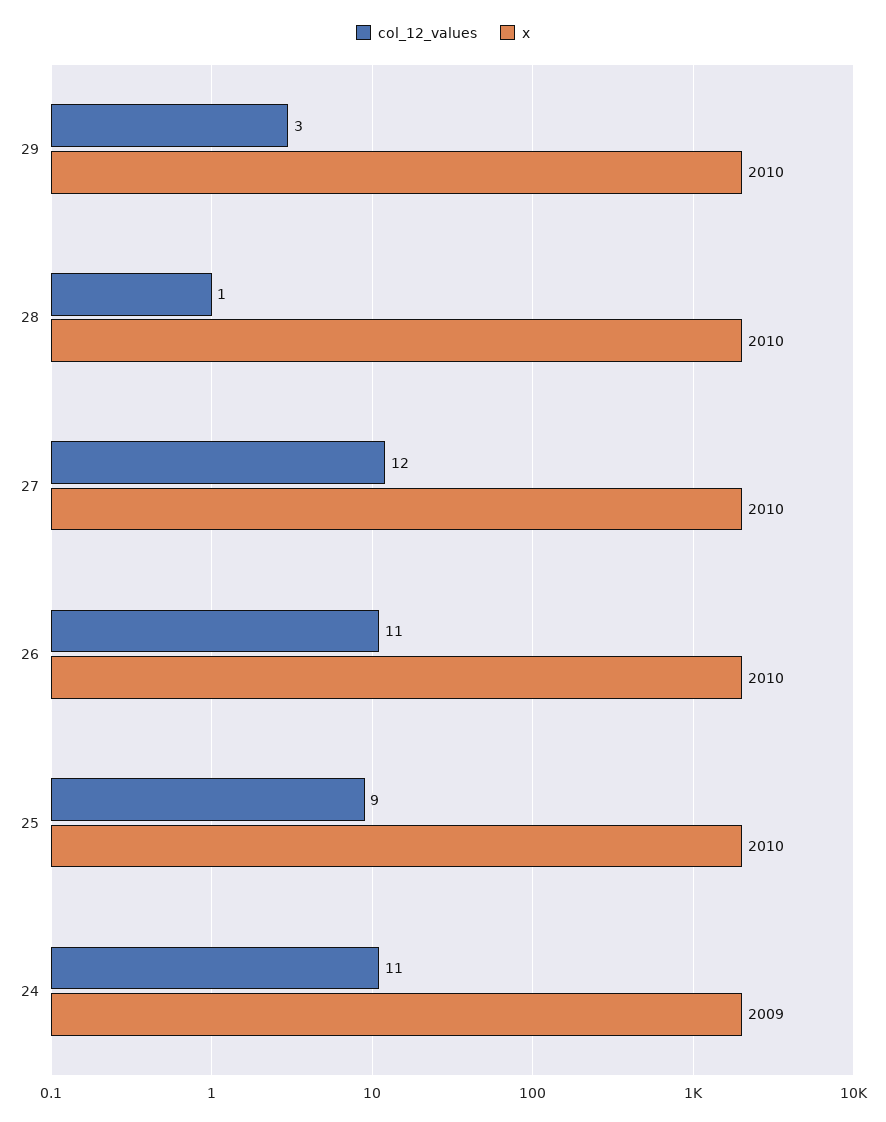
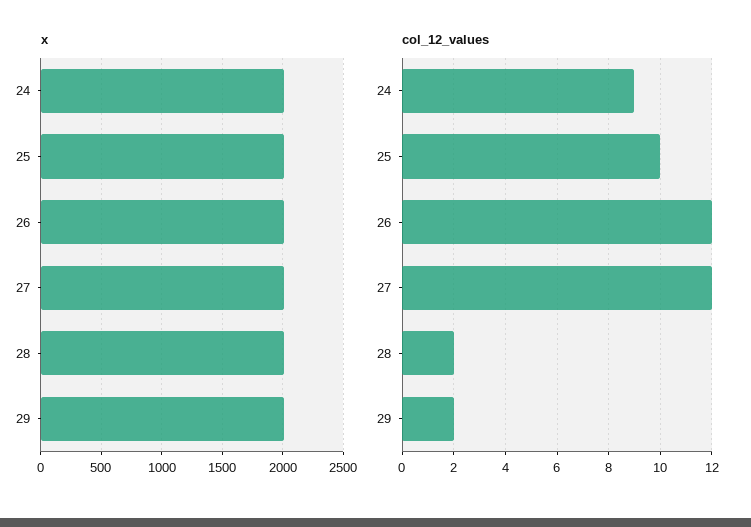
col_12_values, 29: 3 -> 2
col_12_values, 28: 1 -> 2
col_12_values, 26: 11 -> 12
col_12_values, 25: 9 -> 10
col_12_values, 24: 11 -> 9

